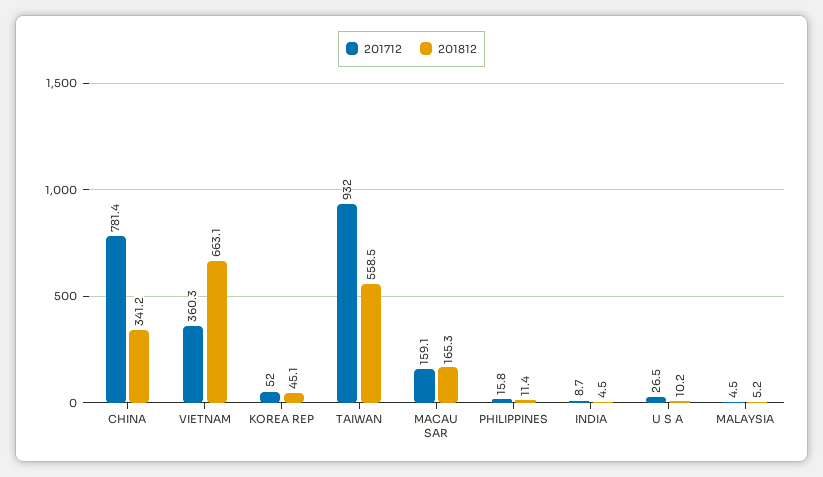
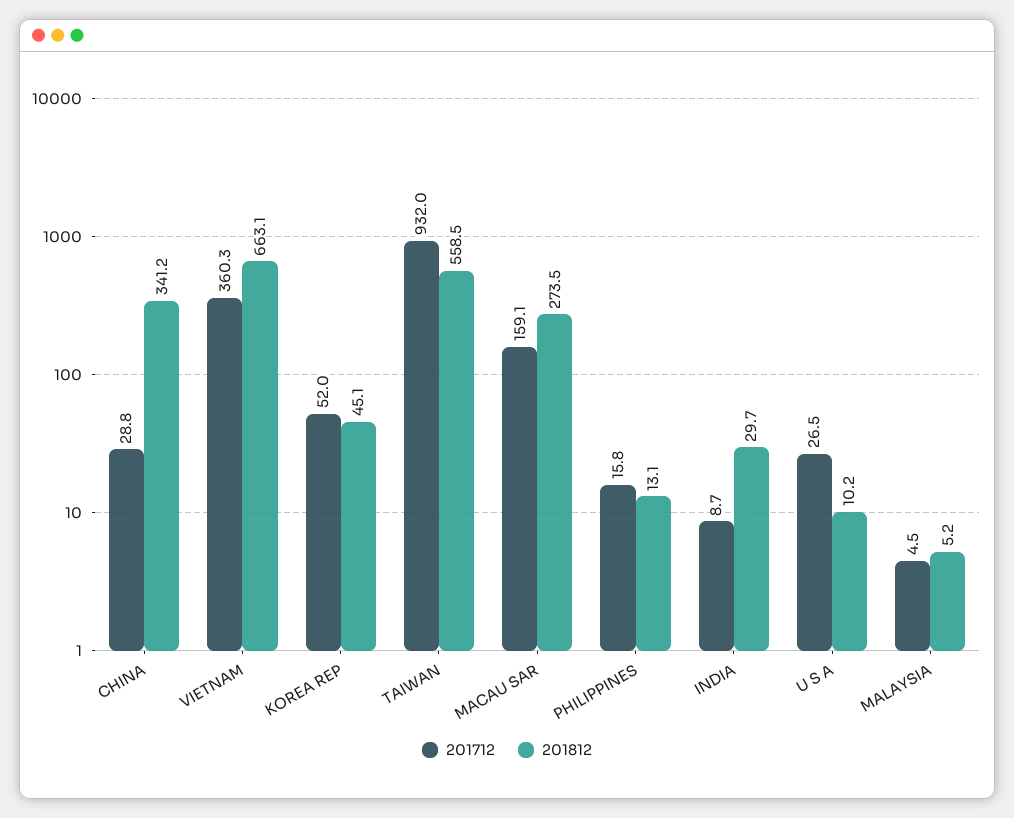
201712, CHINA: 781.4 -> 28.8
201812, MACAU SAR: 165.3 -> 273.5
201812, PHILIPPINES: 11.4 -> 13.1
201812, INDIA: 4.5 -> 29.7

